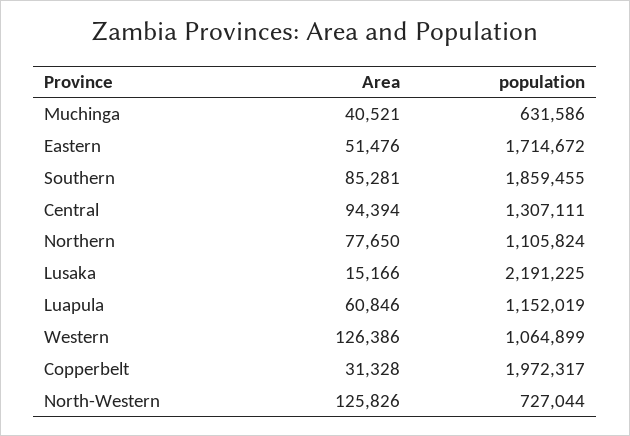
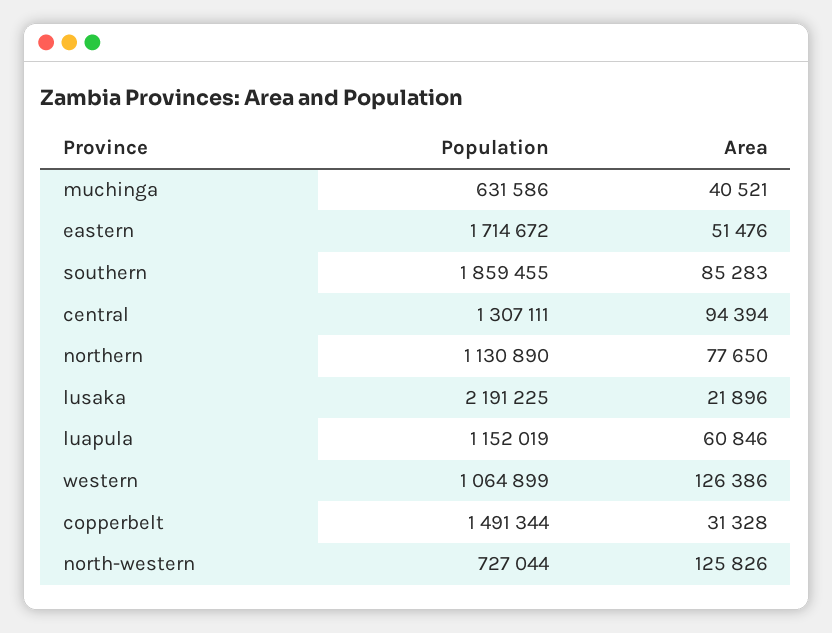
Area, Southern: 85281 -> 85283
population, Northern: 1105824 -> 1130890
Area, Lusaka: 15166 -> 21896
population, Copperbelt: 1972317 -> 1491344

